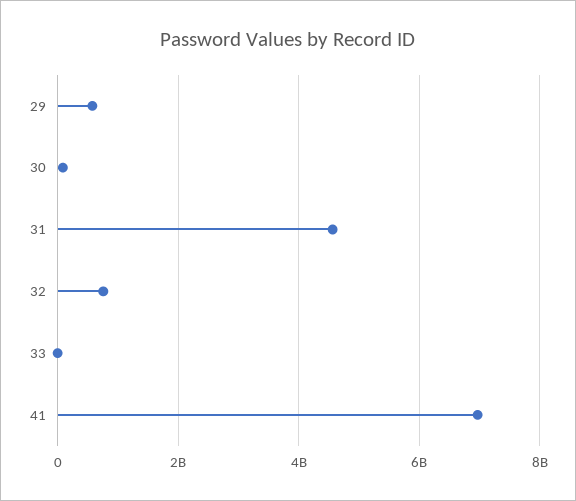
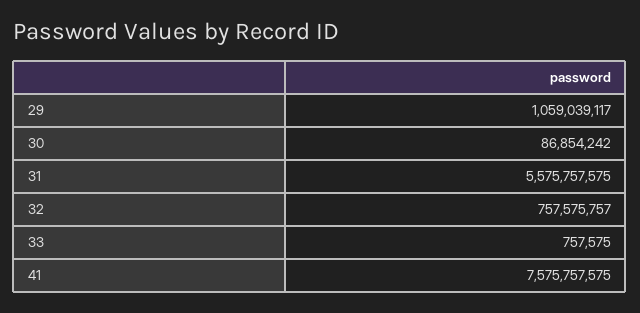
29: 600000000 -> 1059039117
31: 4600000000 -> 5575757575
41: 7000000000 -> 7575757575

